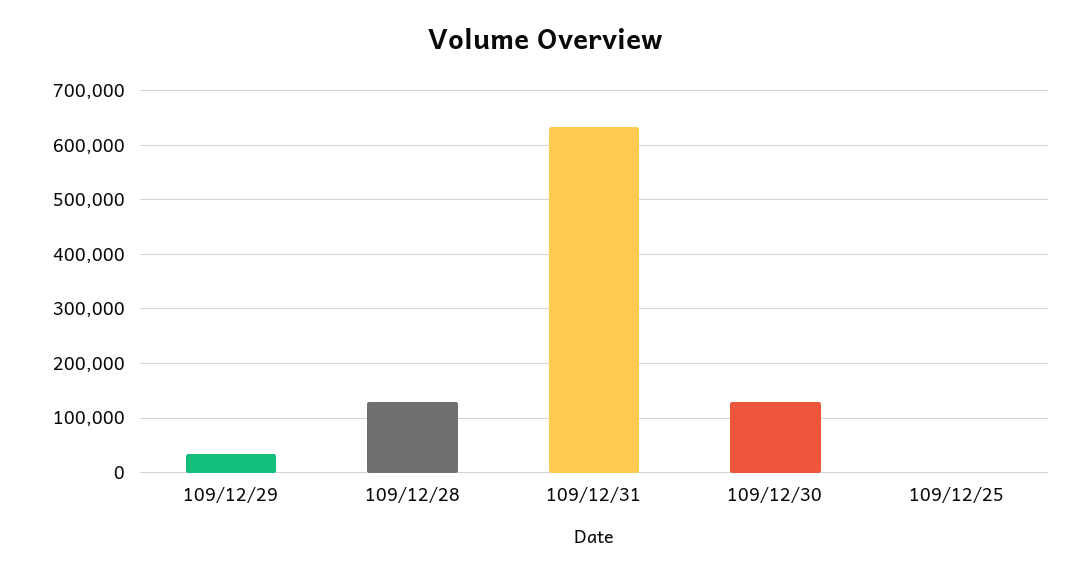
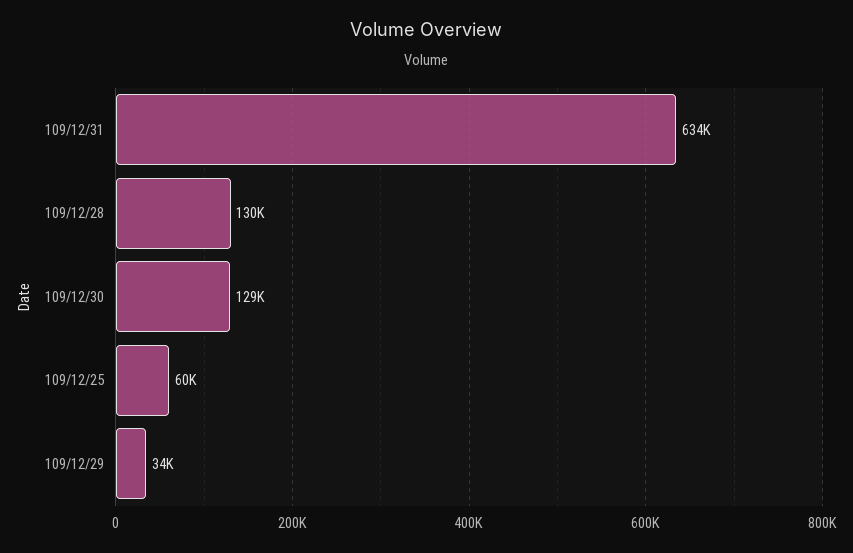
109/12/25: 0 -> 60000

